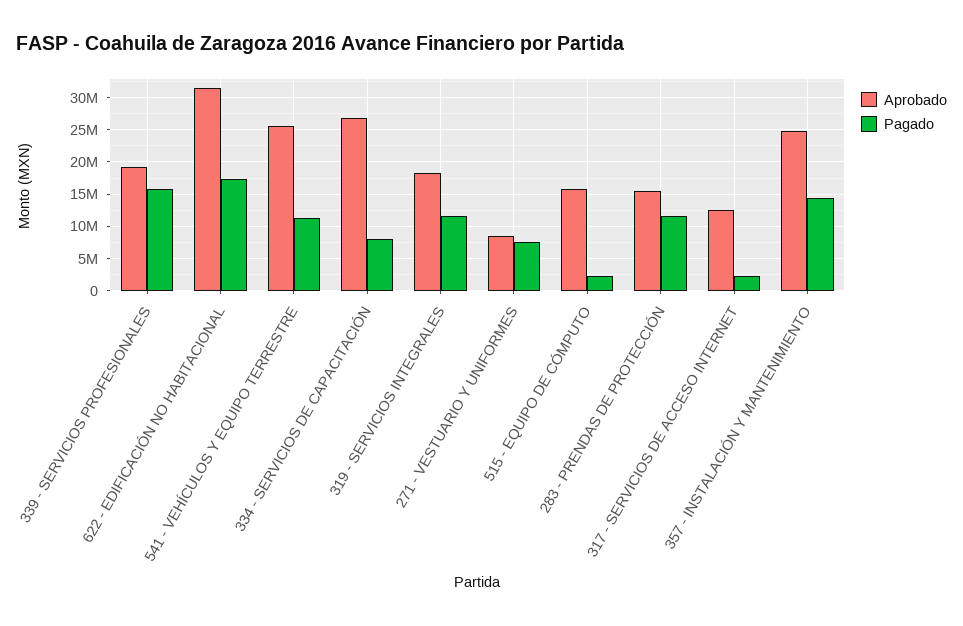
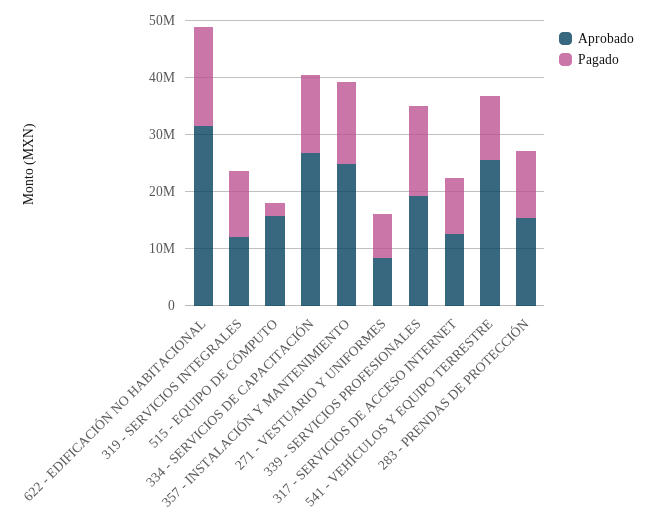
Pagado, 334 - SERVICIOS DE CAPACITACIÓN: 8000000 -> 14000000
Aprobado, 319 - SERVICIOS INTEGRALES: 18000000 -> 12000000
Pagado, 317 - SERVICIOS DE ACCESO INTERNET: 2000000 -> 10000000

